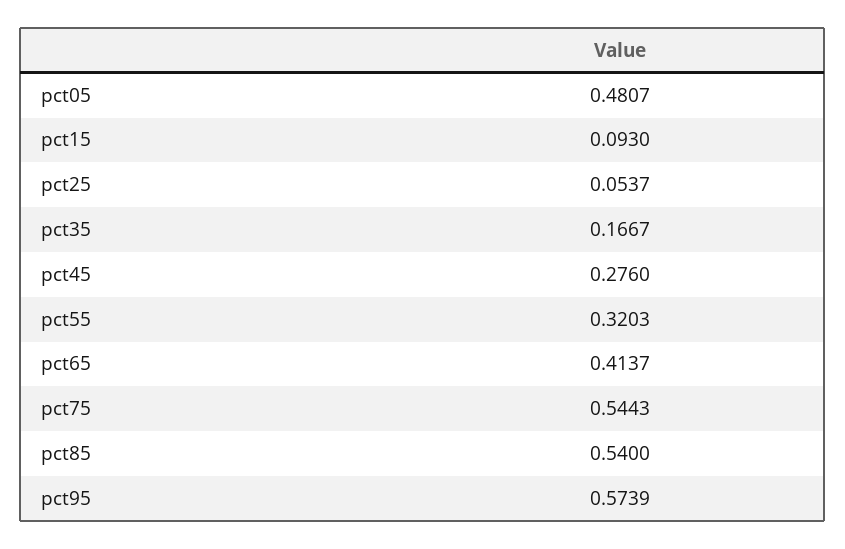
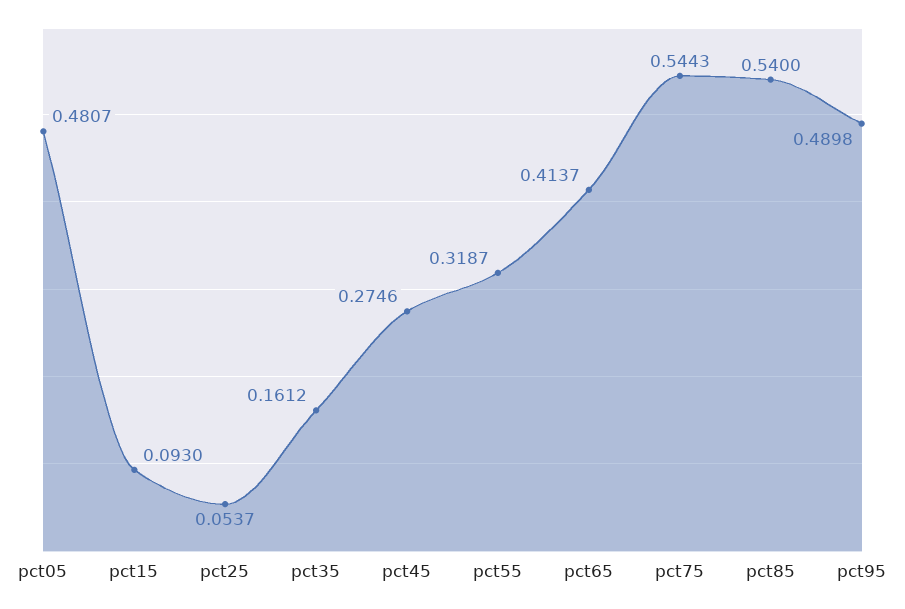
pct35: 0.1667 -> 0.1612
pct45: 0.276 -> 0.2746
pct55: 0.3203 -> 0.3187
pct95: 0.5739 -> 0.4898

